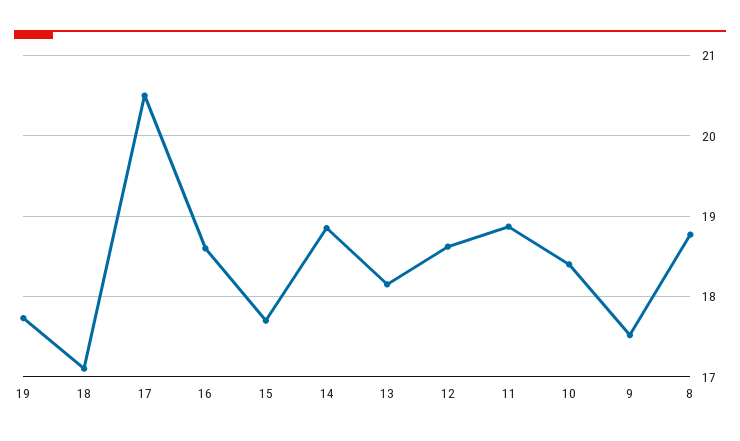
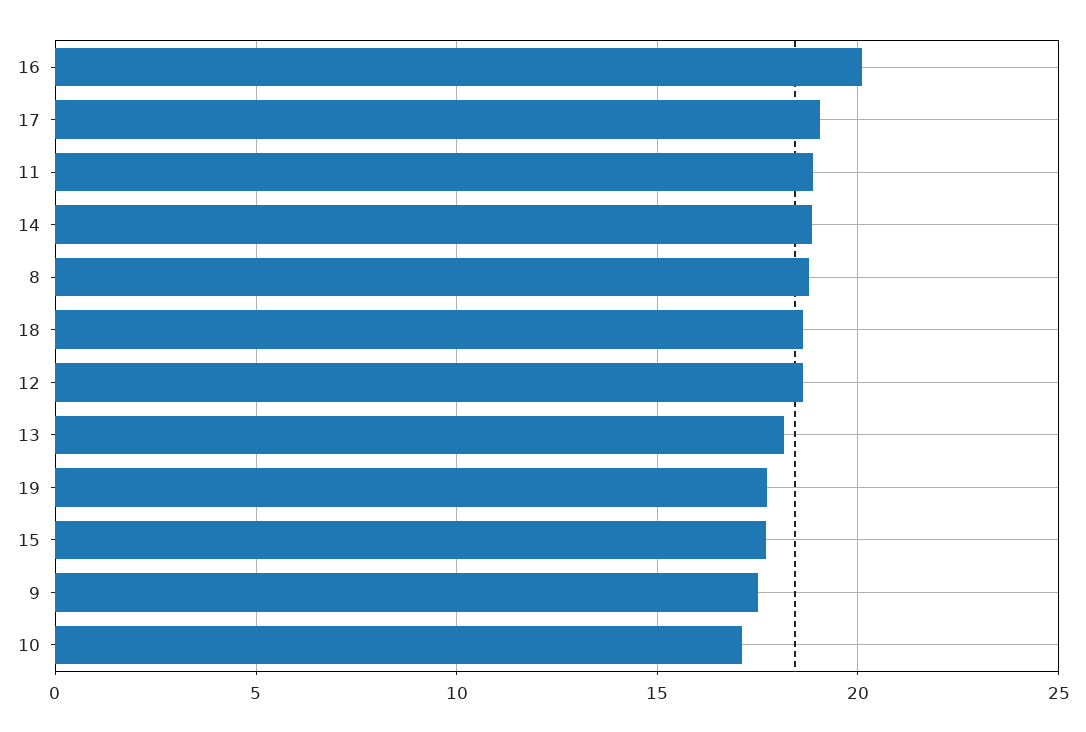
18: 17.1 -> 18.5
17: 20.5 -> 19
16: 18.6 -> 20
10: 18.4 -> 17

